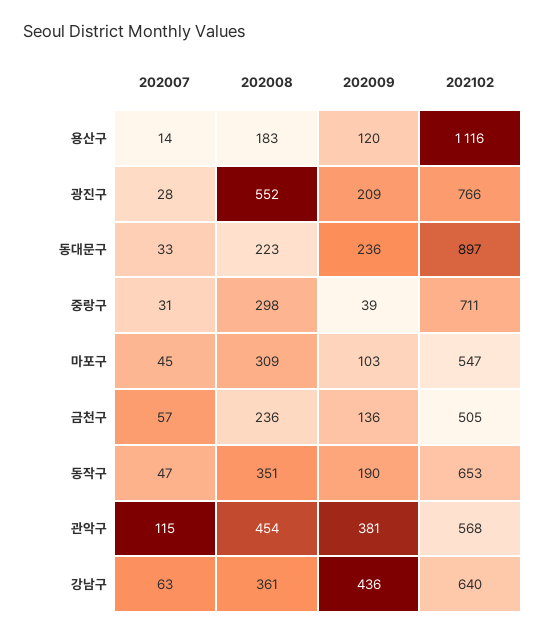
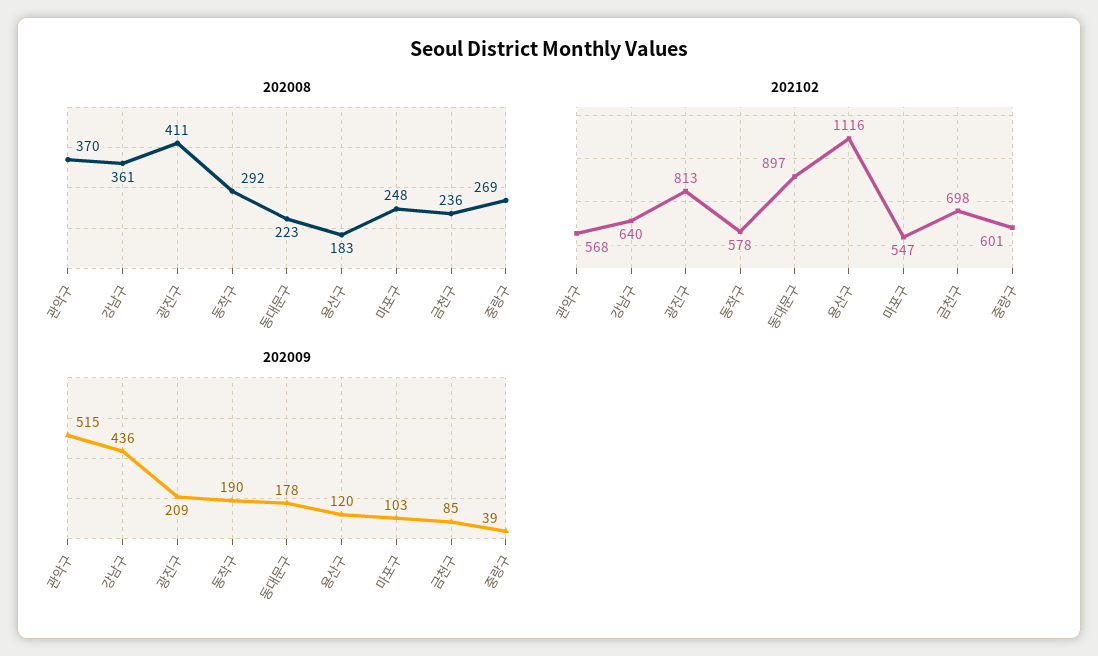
202007, 용산구: 14 -> none
202007, 광진구: 28 -> none
202008, 광진구: 552 -> 411
202102, 광진구: 766 -> 813
202007, 동대문구: 33 -> none
202009, 동대문구: 236 -> 178
202007, 중랑구: 31 -> none
202008, 중랑구: 298 -> 269
202102, 중랑구: 711 -> 601
202007, 마포구: 45 -> none
202008, 마포구: 309 -> 248
202007, 금천구: 57 -> none
202009, 금천구: 136 -> 85
202102, 금천구: 505 -> 698
202007, 동작구: 47 -> none
202008, 동작구: 351 -> 292
202102, 동작구: 653 -> 578
202007, 관악구: 115 -> none
202008, 관악구: 454 -> 370
202009, 관악구: 381 -> 515
202007, 강남구: 63 -> none

